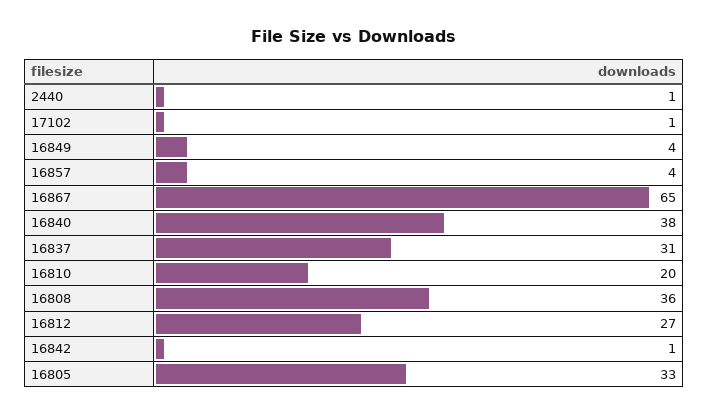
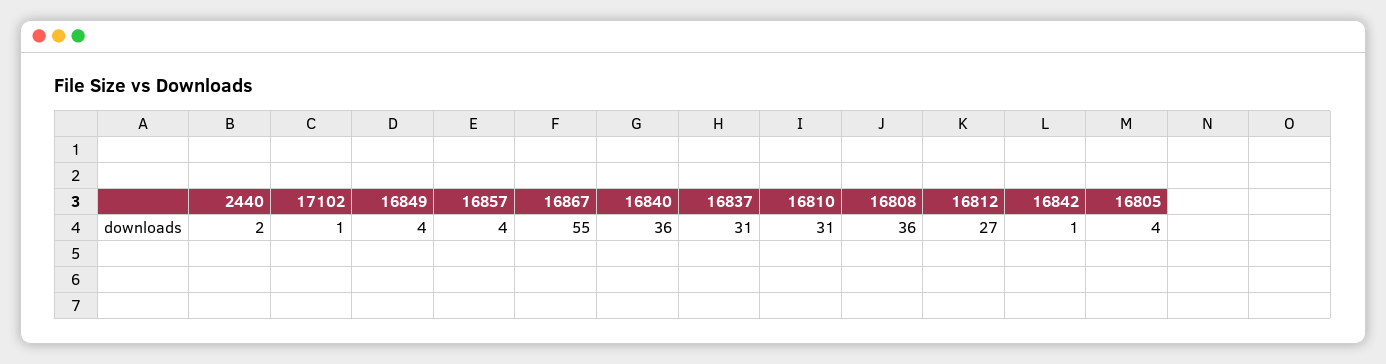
2440: 1 -> 2
16867: 65 -> 55
16840: 38 -> 36
16810: 20 -> 31
16805: 33 -> 4

